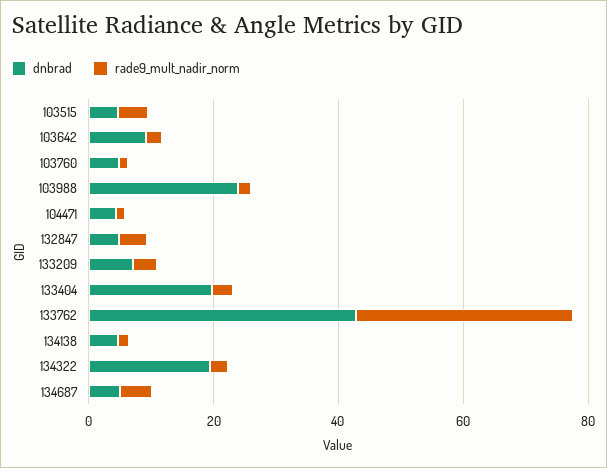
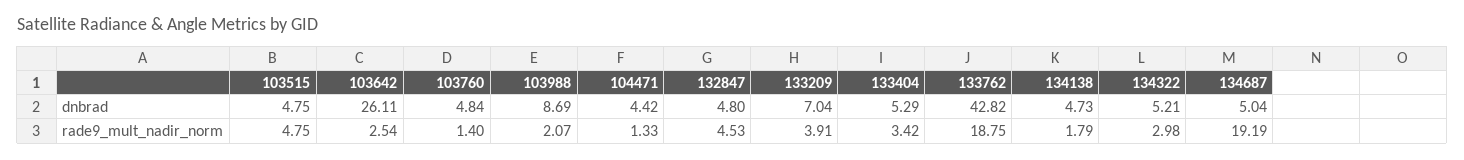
dnbrad, 103642: 10 -> 26.11
dnbrad, 103988: 25 -> 8.69
dnbrad, 133404: 20 -> 5.29
rade9_mult_nadir_norm, 133762: 35 -> 18.75
dnbrad, 134322: 20 -> 5.21
rade9_mult_nadir_norm, 134687: 5 -> 19.19

